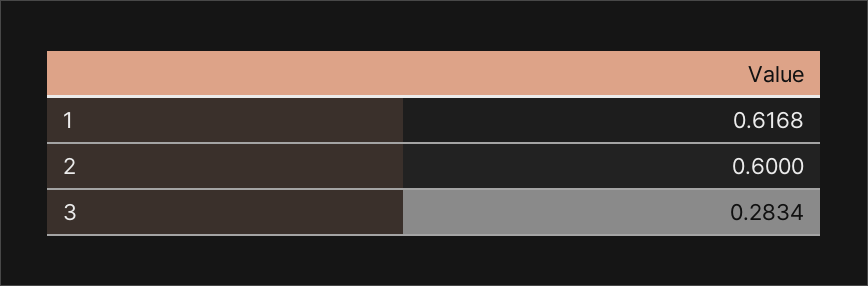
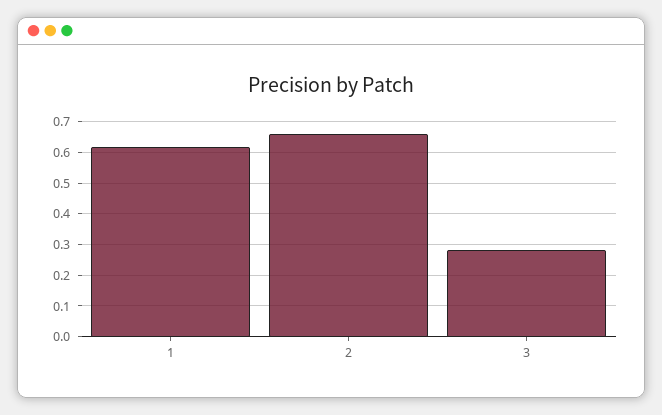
2: 0.6 -> 0.66

